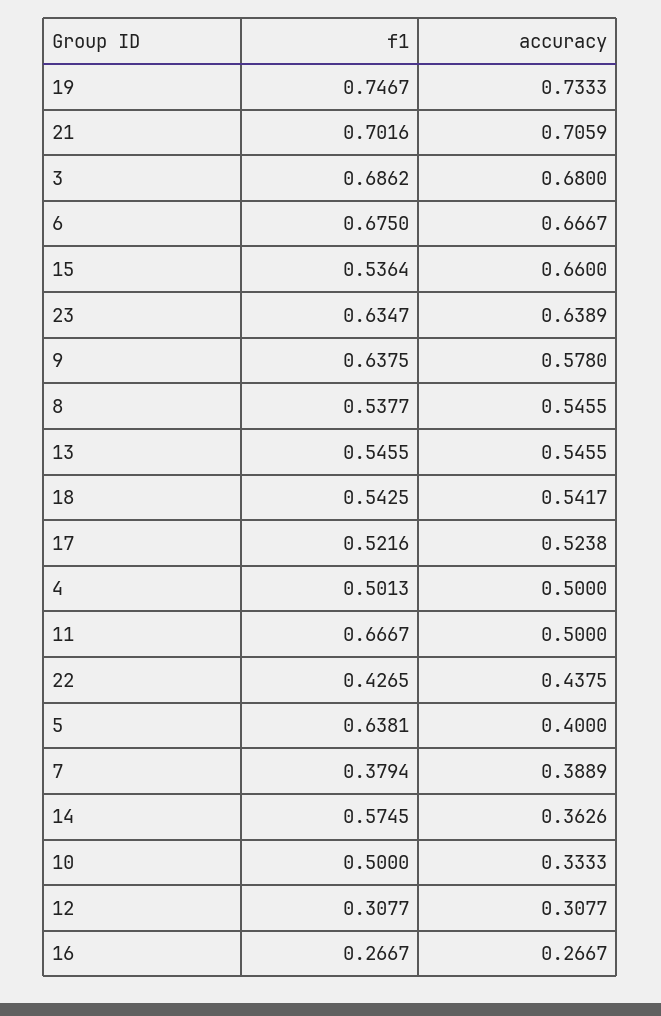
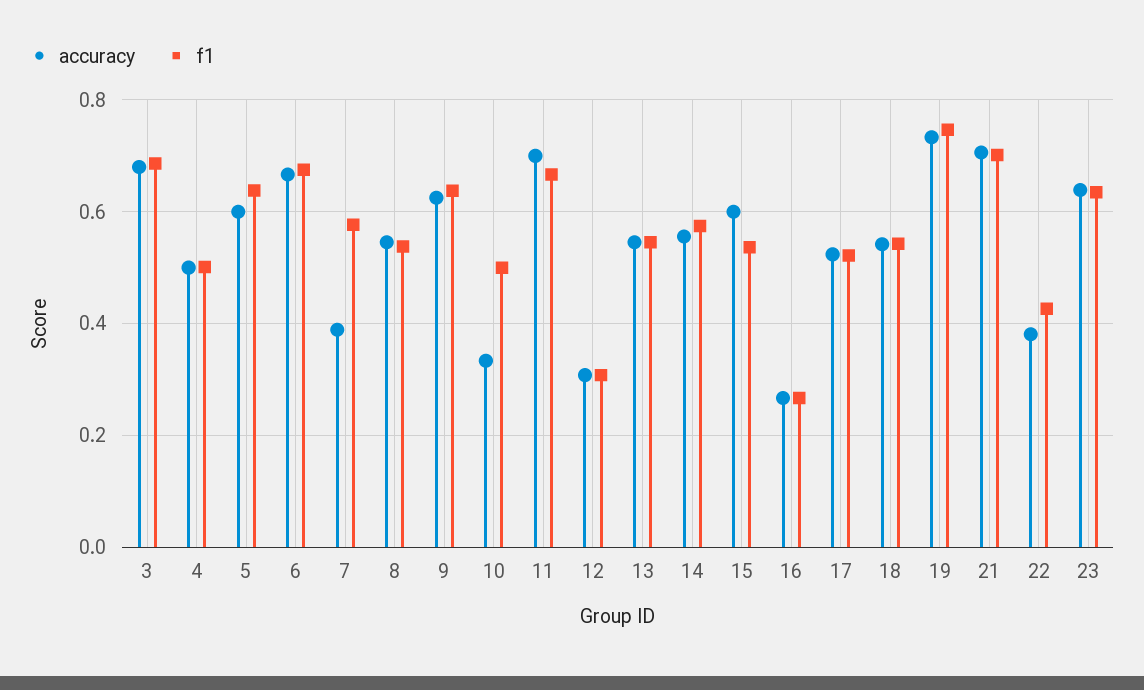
accuracy, 15: 0.66 -> 0.6
accuracy, 9: 0.578 -> 0.62
accuracy, 11: 0.5 -> 0.7
accuracy, 22: 0.4375 -> 0.38
accuracy, 5: 0.4 -> 0.6
f1, 7: 0.3794 -> 0.58
accuracy, 14: 0.3626 -> 0.56

